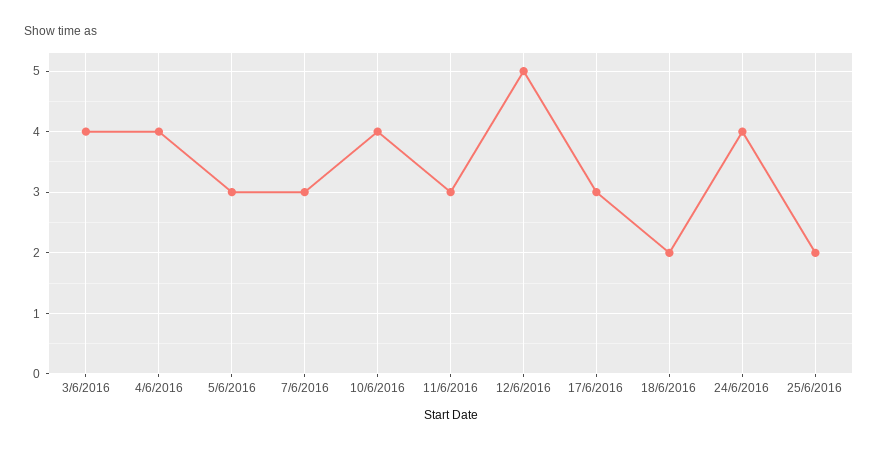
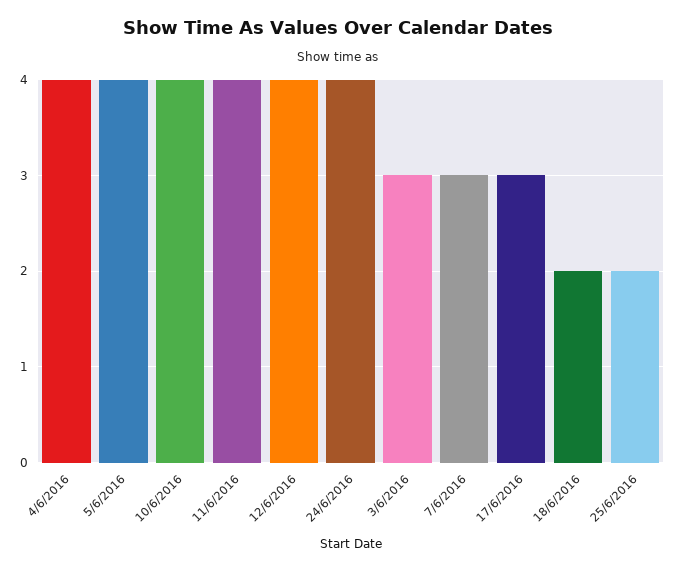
3/6/2016: 4 -> 3
5/6/2016: 3 -> 4
11/6/2016: 3 -> 4
12/6/2016: 5 -> 4

